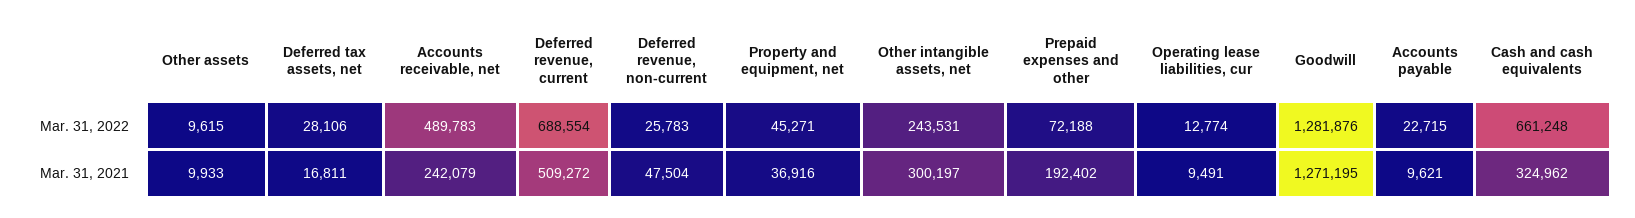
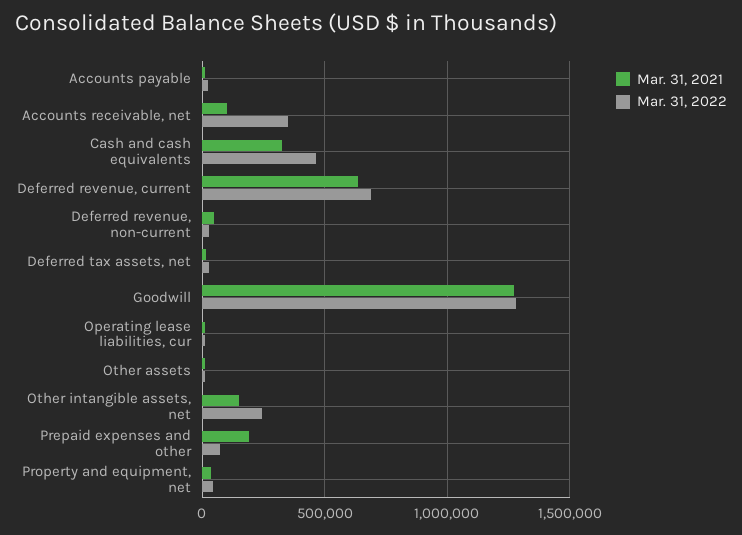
Mar. 31, 2022, Accounts receivable, net: 489783 -> 350000
Mar. 31, 2022, Cash and cash equivalents: 661248 -> 450000
Mar. 31, 2021, Accounts receivable, net: 242079 -> 100000
Mar. 31, 2021, Deferred revenue, current: 509272 -> 650000
Mar. 31, 2021, Other intangible assets, net: 300197 -> 150000

